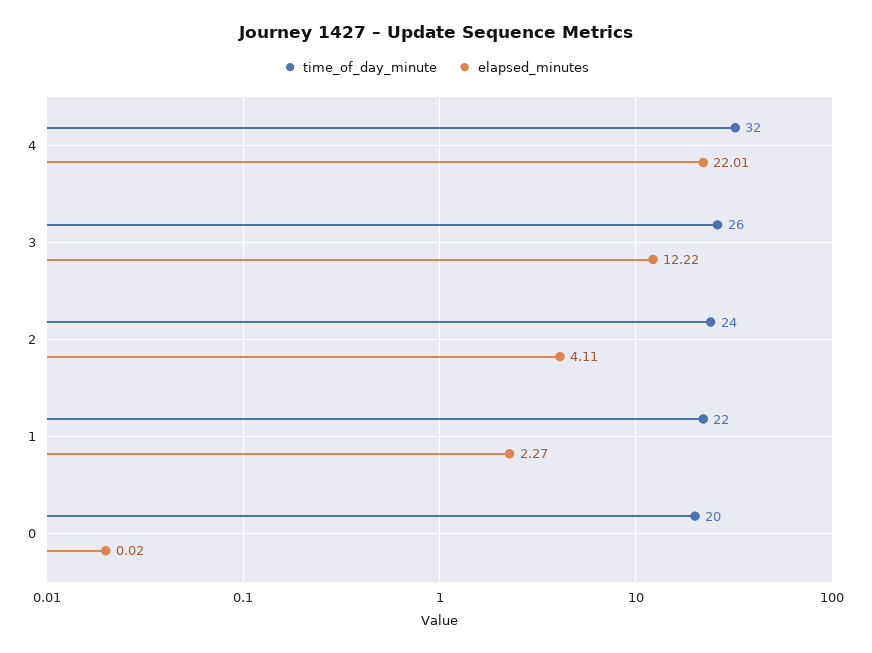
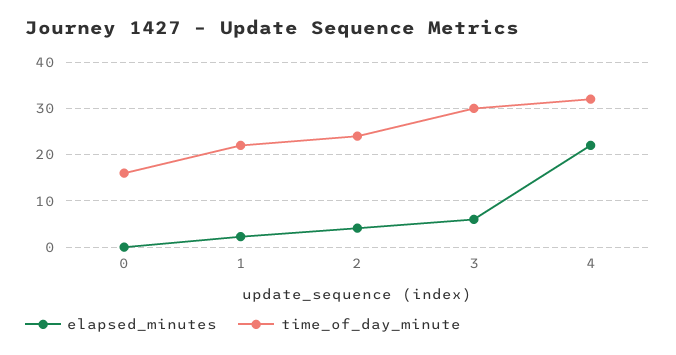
time_of_day_minute, 3: 26 -> 30
elapsed_minutes, 3: 12.22 -> 6
time_of_day_minute, 0: 20 -> 16

